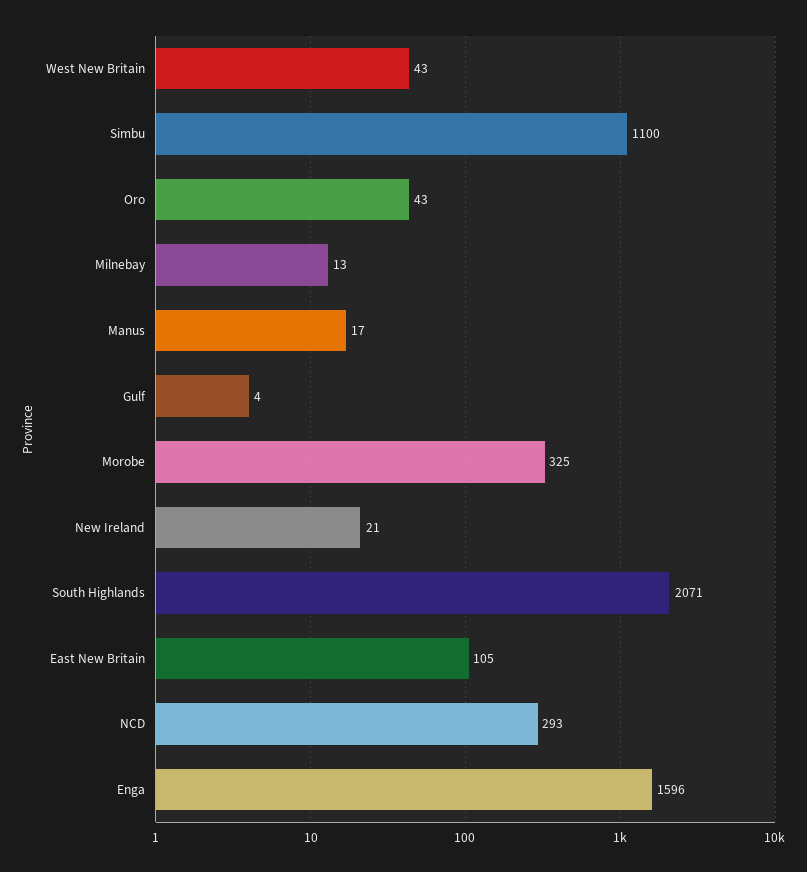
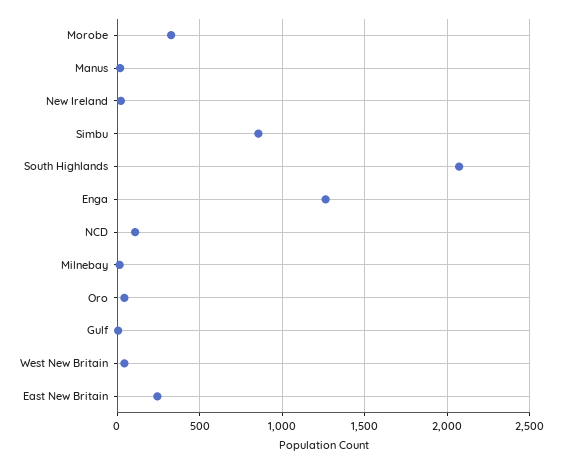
Simbu: 1100 -> 850
East New Britain: 105 -> 250
NCD: 293 -> 100
Enga: 1596 -> 1250

